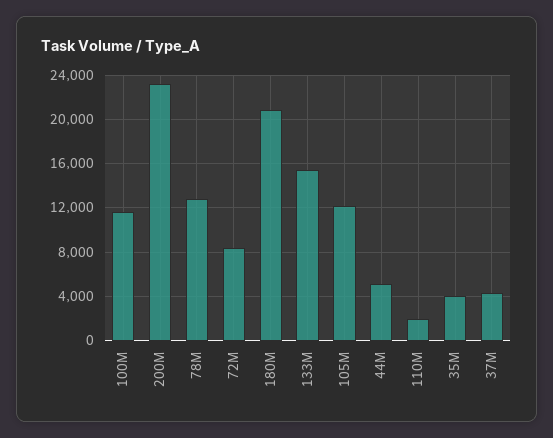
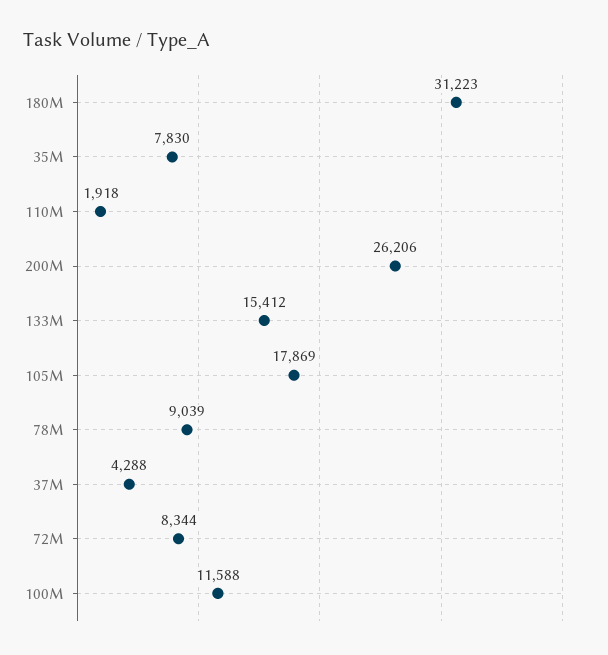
200M: 23000 -> 26206
78M: 13000 -> 9039
180M: 21000 -> 31223
105M: 12000 -> 17869
44M: 5000 -> none
35M: 4000 -> 7830

